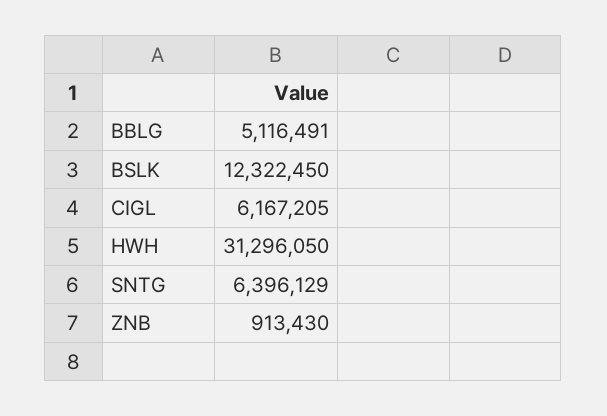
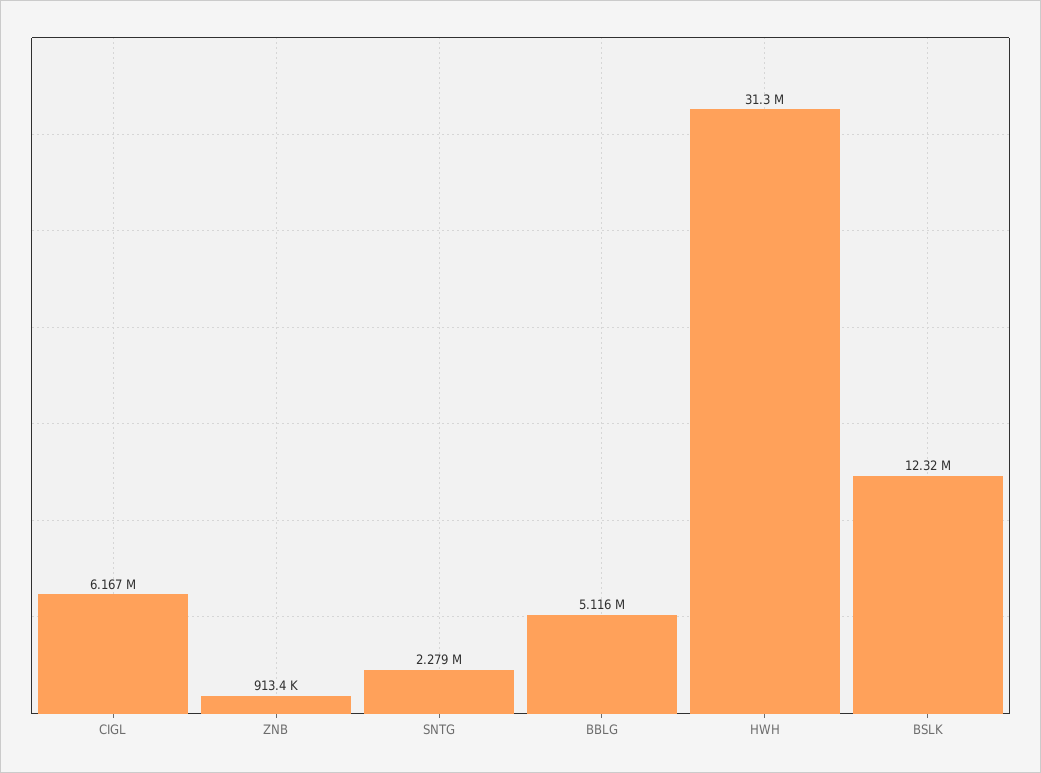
SNTG: 6396129 -> 2279000

